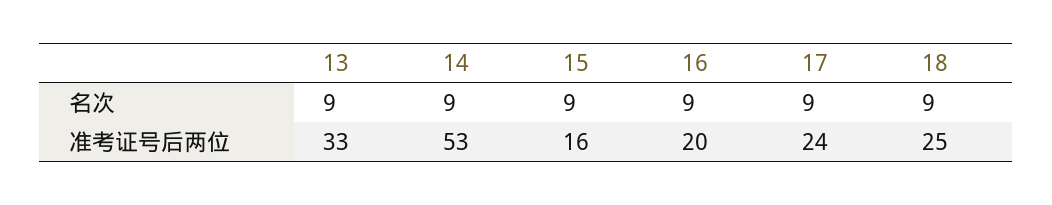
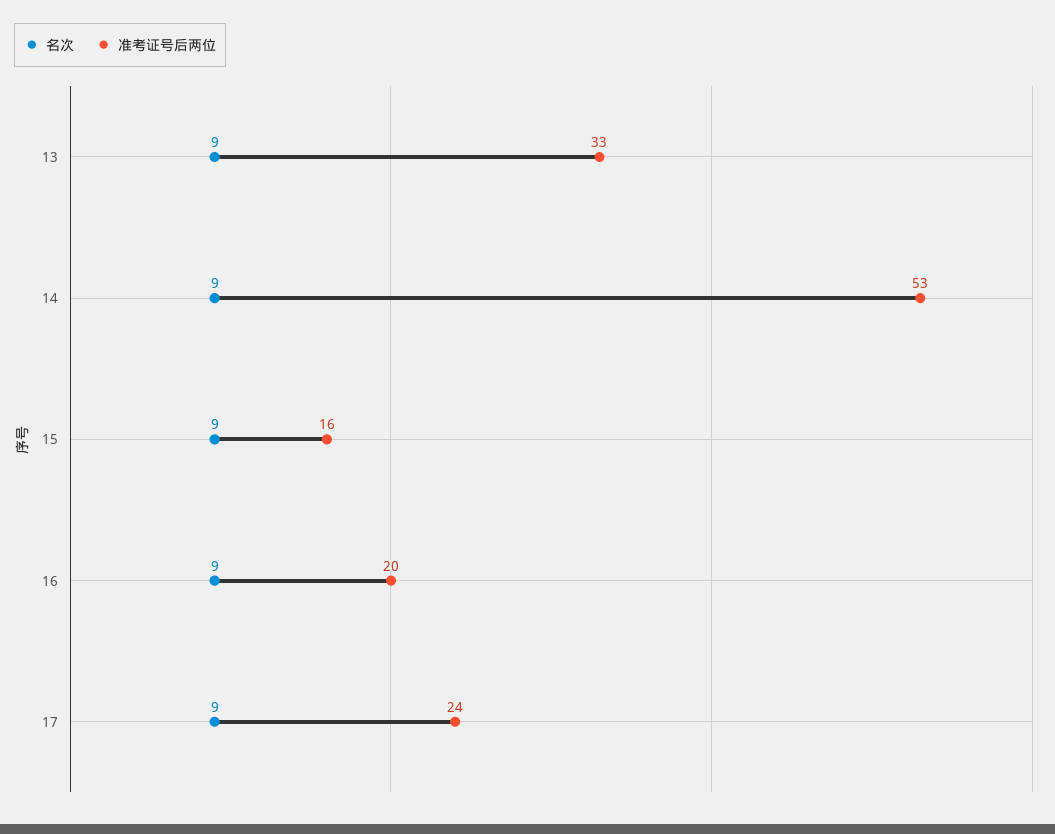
名次, 18: 9 -> none
准考证号后两位, 18: 25 -> none

